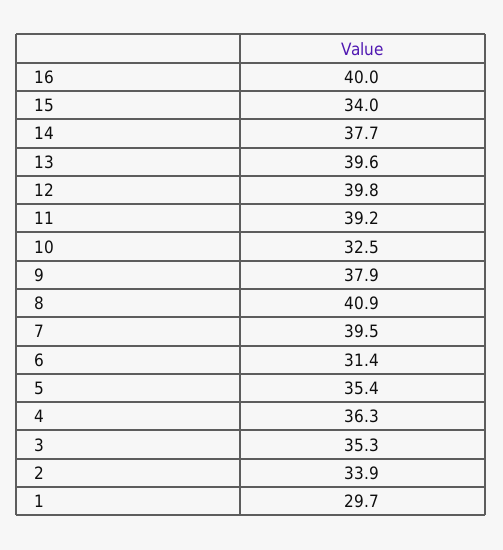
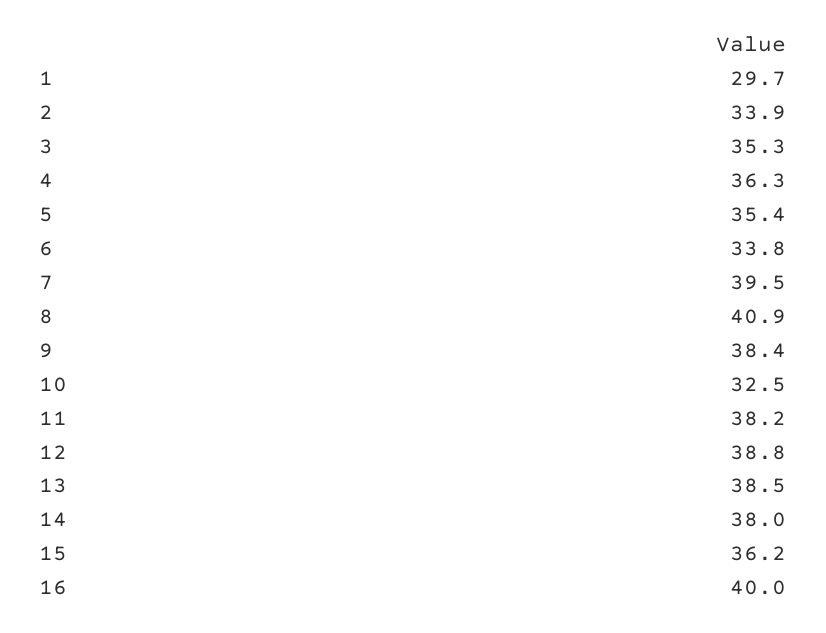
15: 34 -> 36.2
14: 37.7 -> 38
13: 39.6 -> 38.5
12: 39.8 -> 38.8
11: 39.2 -> 38.2
9: 37.9 -> 38.4
6: 31.4 -> 33.8

